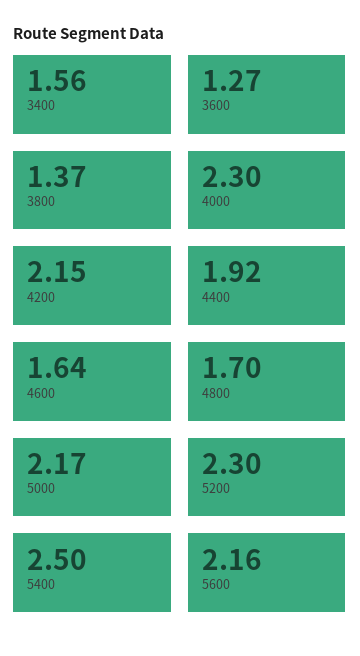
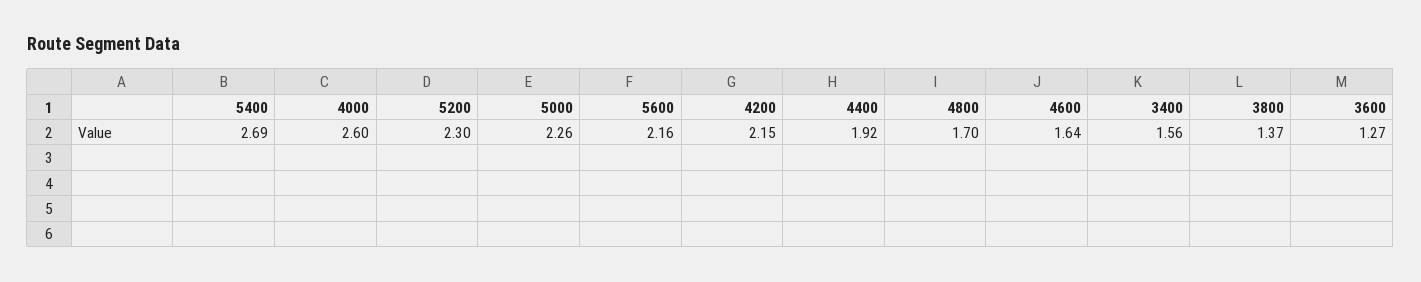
4000: 2.3 -> 2.6
5000: 2.17 -> 2.26
5400: 2.5 -> 2.69

